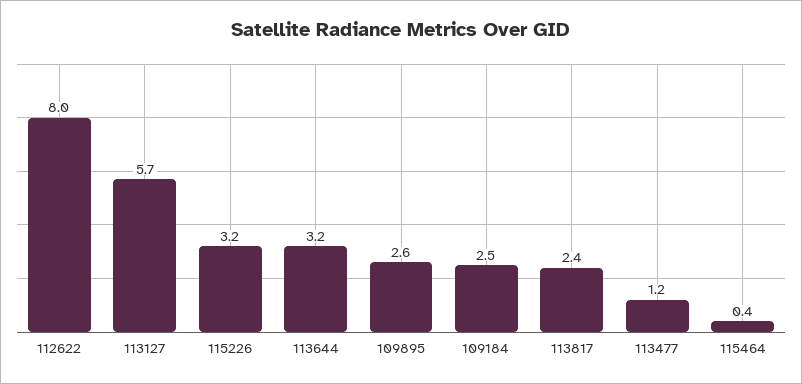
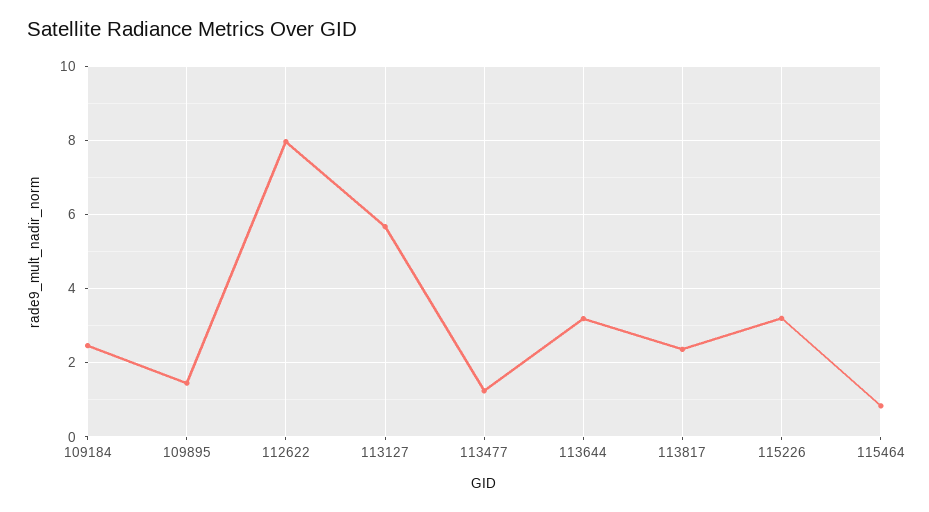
109895: 2.6 -> 1.4
115464: 0.4 -> 0.8

